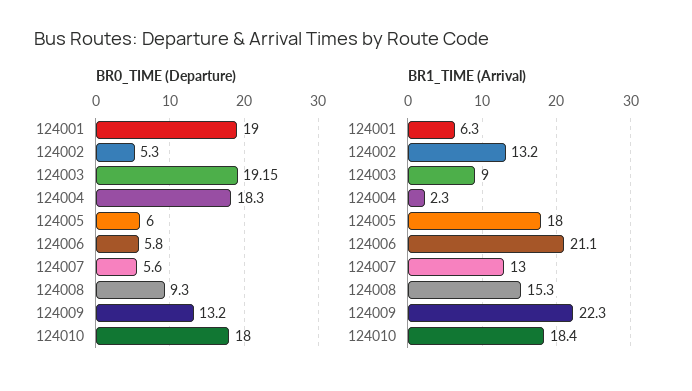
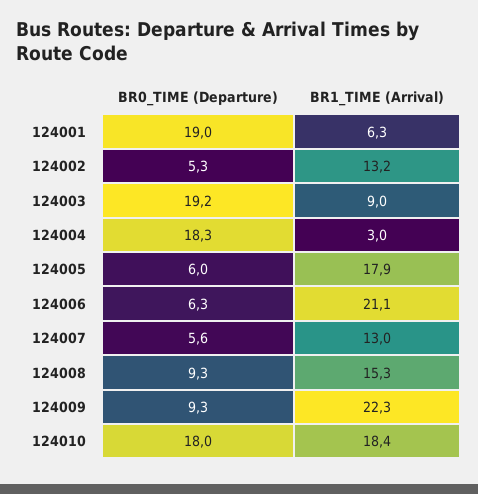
BR0_TIME (Departure), 124006: 5.8 -> 6.3
BR0_TIME (Departure), 124009: 13.2 -> 9.3
BR1_TIME (Arrival), 124004: 2.3 -> 3
BR1_TIME (Arrival), 124005: 18 -> 17.9

